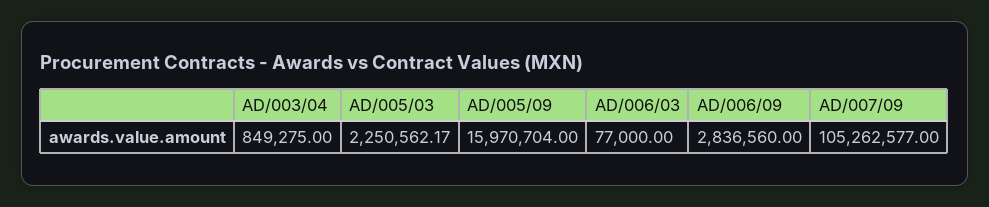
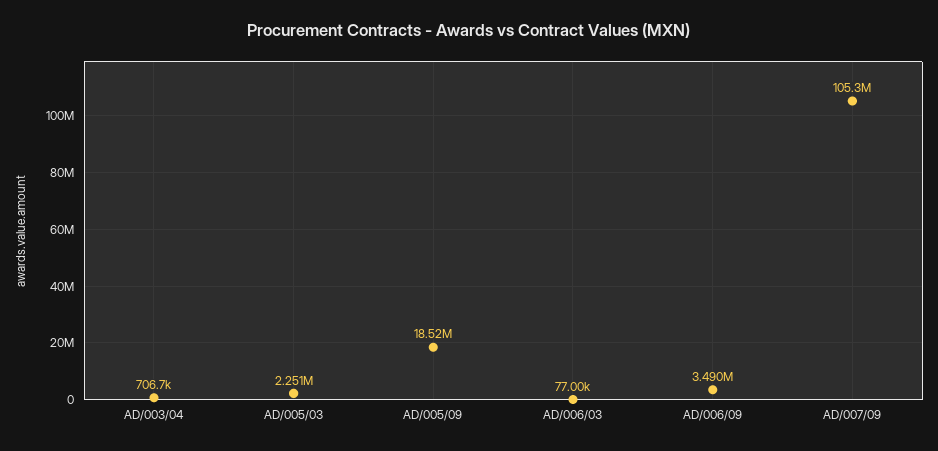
AD/003/04: 849275 -> 706700
AD/005/09: 15970704 -> 18520000
AD/006/09: 2836560 -> 3490000

